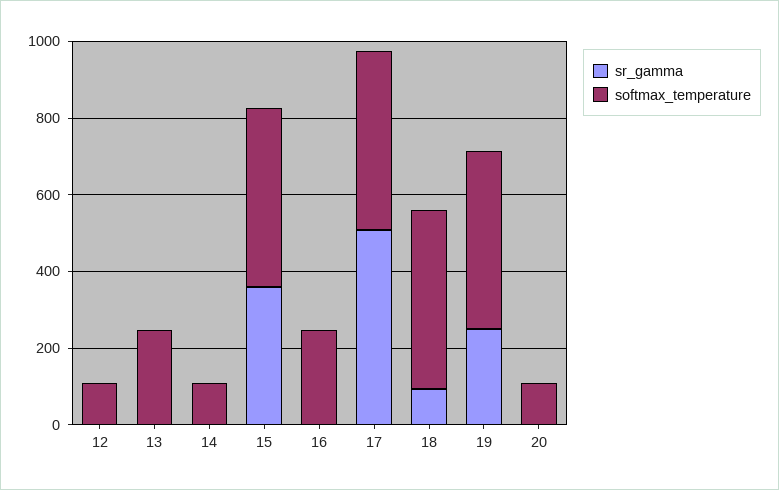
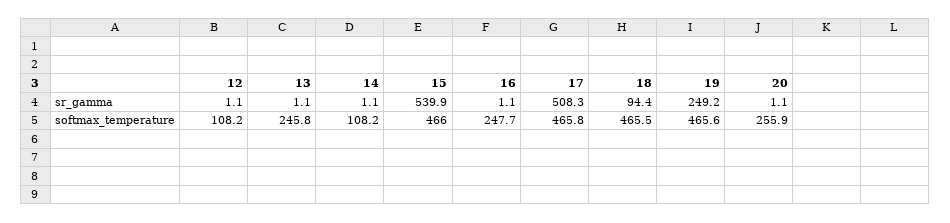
sr_gamma, 15: 350 -> 539.9
softmax_temperature, 20: 100 -> 255.9

